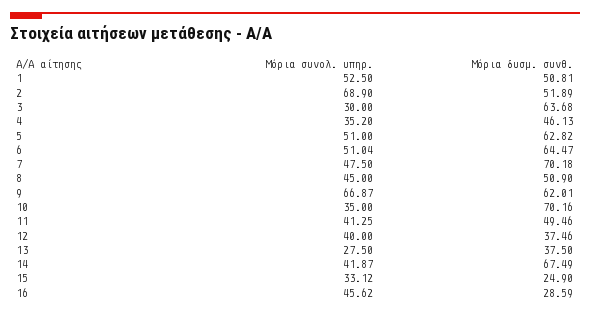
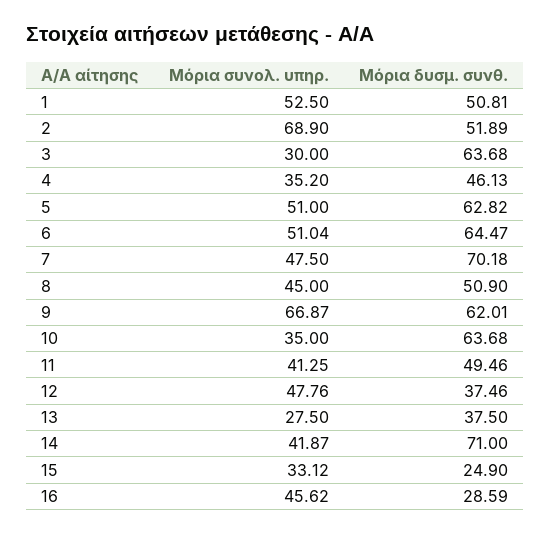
Μόρια δυσμ. συνθ., 10: 70.16 -> 63.68
Μόρια συνολ. υπηρ., 12: 40 -> 47.76
Μόρια δυσμ. συνθ., 14: 67.49 -> 71

